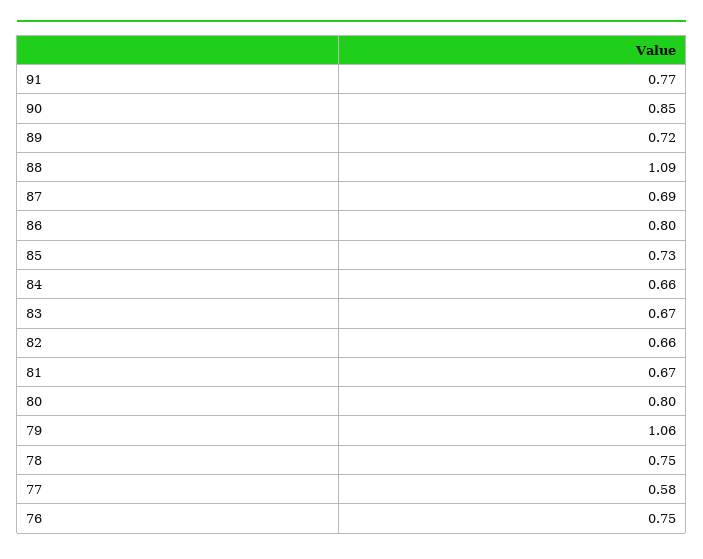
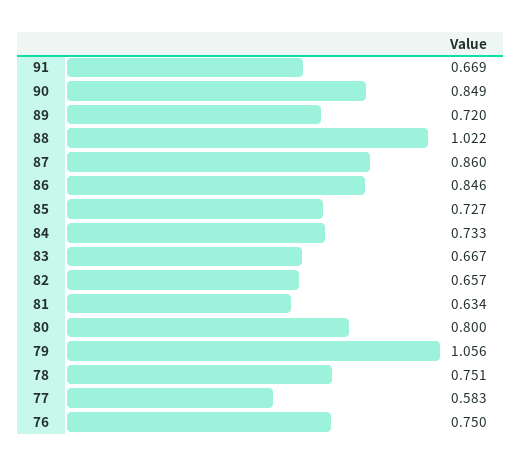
91: 0.77 -> 0.669
88: 1.09 -> 1.022
87: 0.69 -> 0.86
86: 0.8 -> 0.846
84: 0.66 -> 0.733
81: 0.67 -> 0.634

